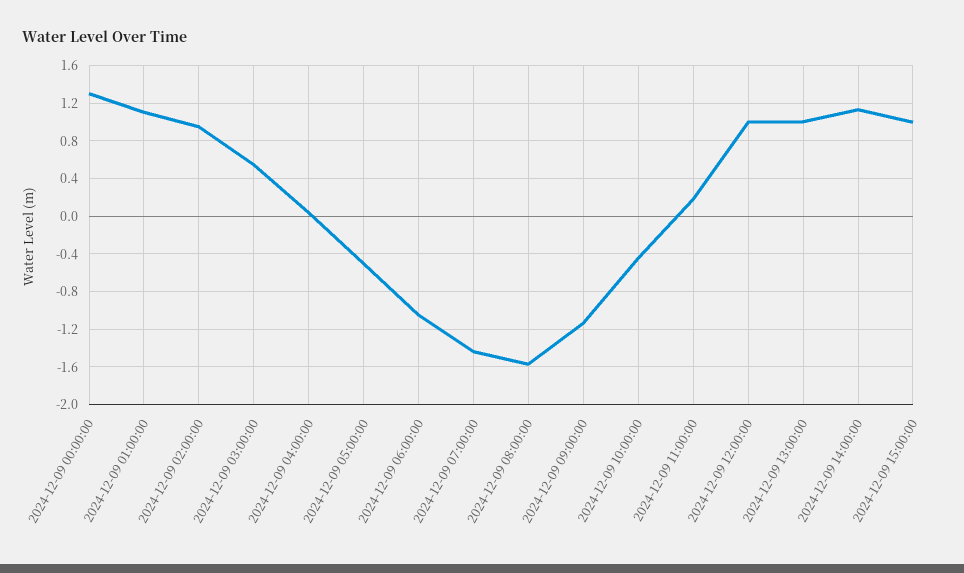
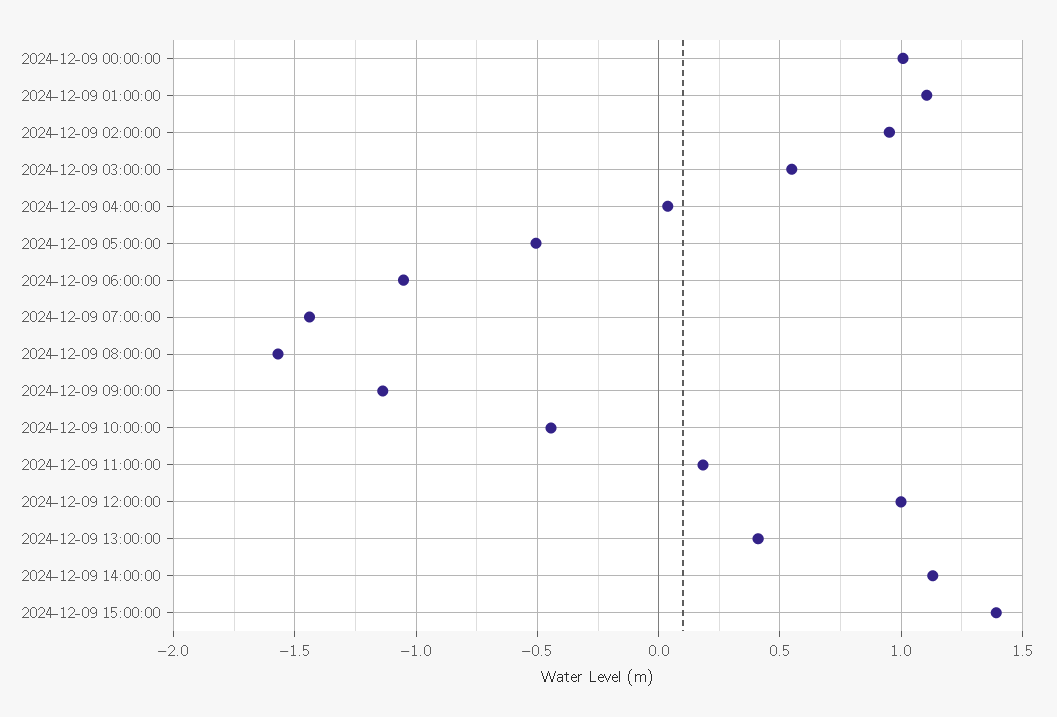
2024-12-09 00:00:00: 1.3 -> 1
2024-12-09 13:00:00: 1 -> 0.4
2024-12-09 15:00:00: 1 -> 1.4

